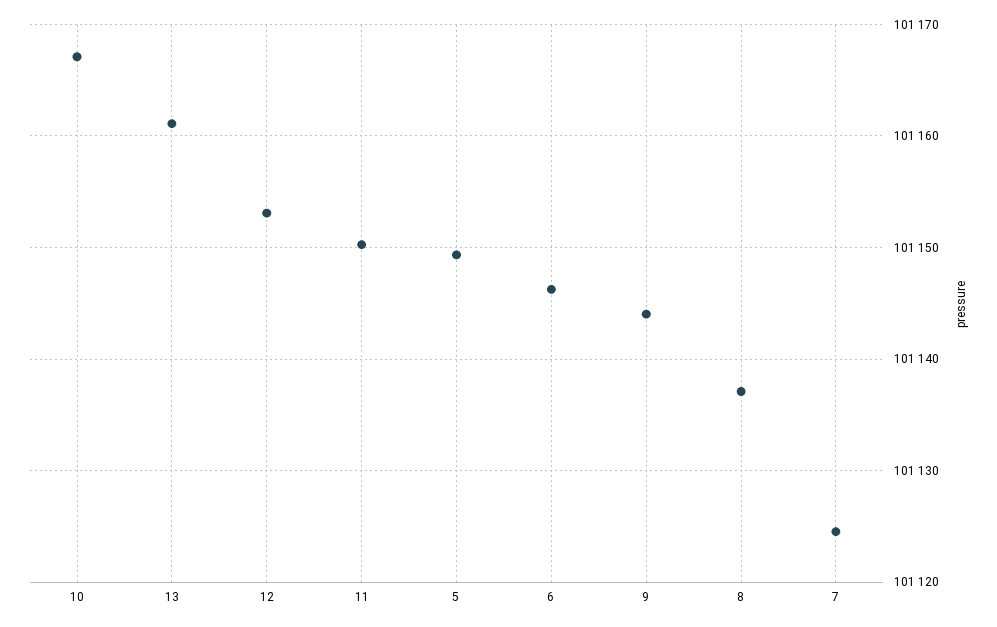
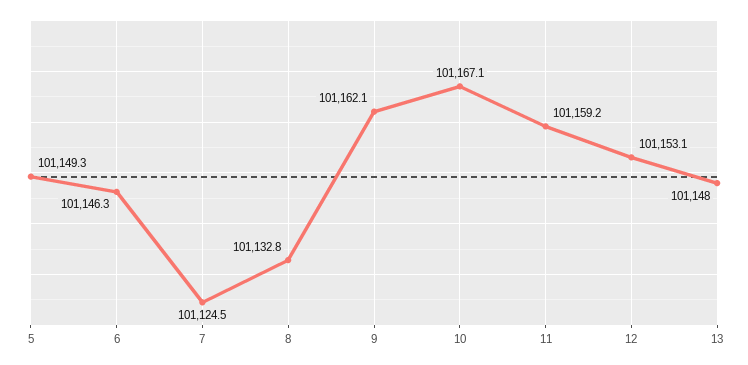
13: 101161 -> 101148
11: 101150 -> 101159.2
9: 101144 -> 101162.1
8: 101137 -> 101132.8

